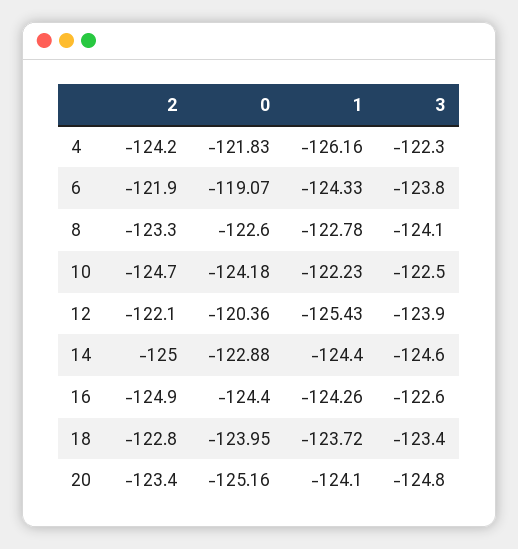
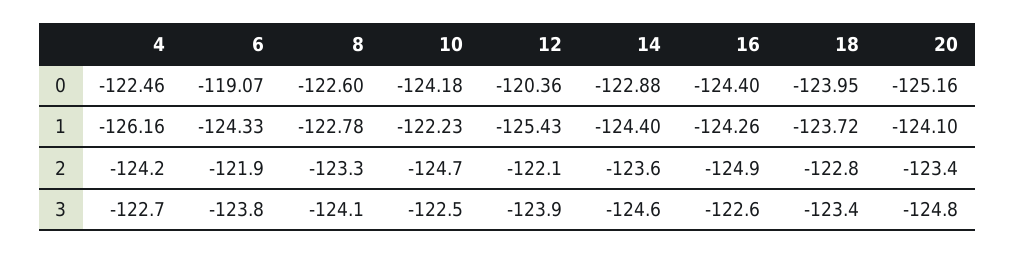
0, 4: -121.83 -> -122.46
3, 4: -122.3 -> -122.7
2, 14: -125 -> -123.6

